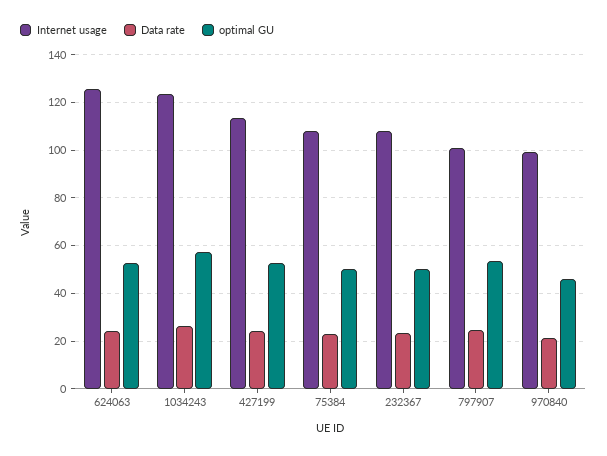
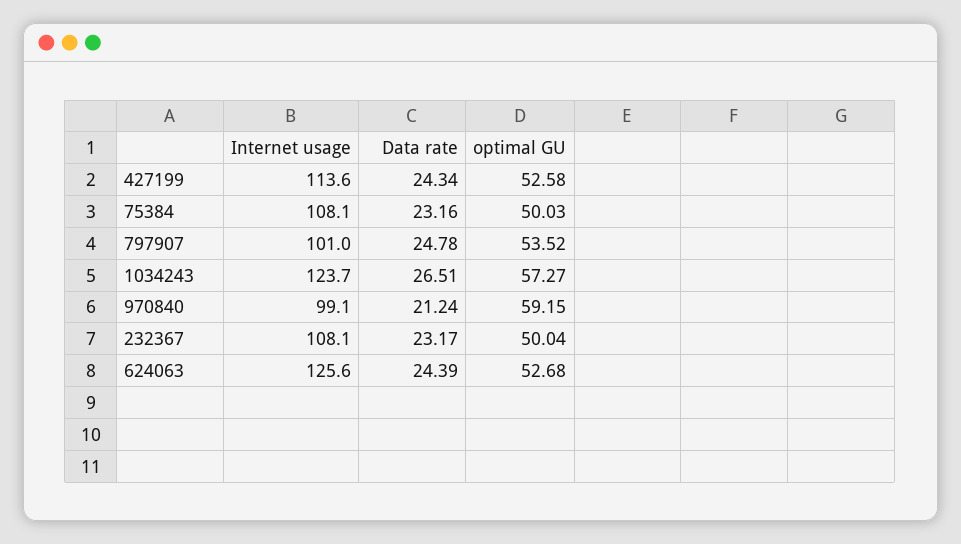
optimal GU, 970840: 45 -> 59.15

